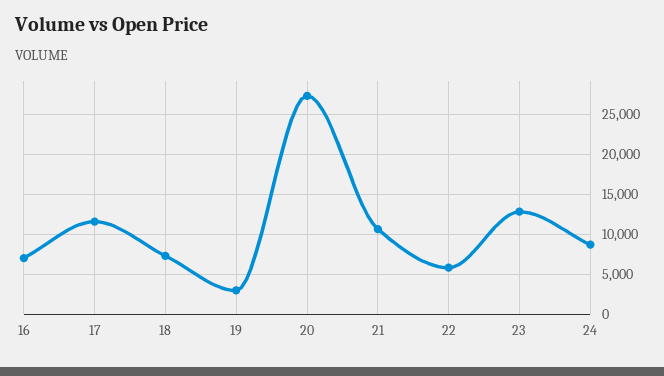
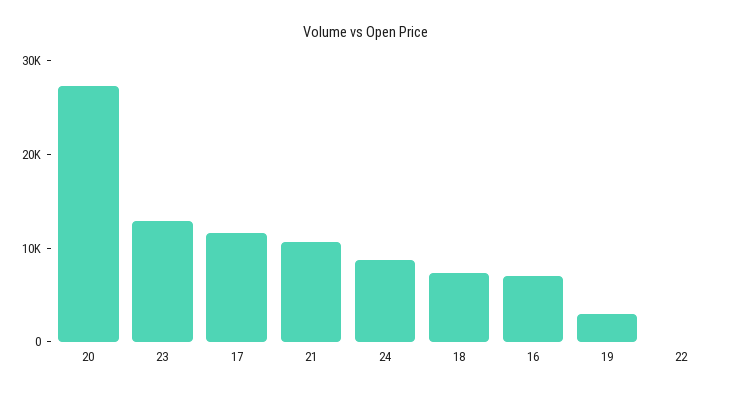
22: 6000 -> 0

